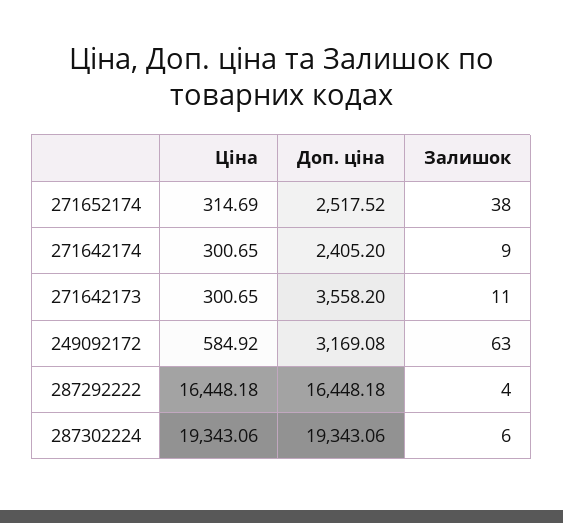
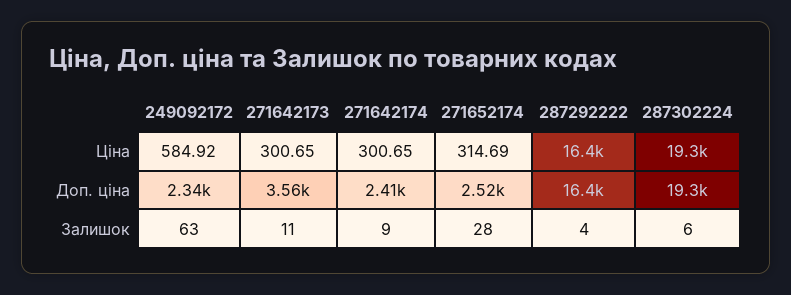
Залишок, 271652174: 38 -> 28
Доп. ціна, 249092172: 3169.08 -> 2340

